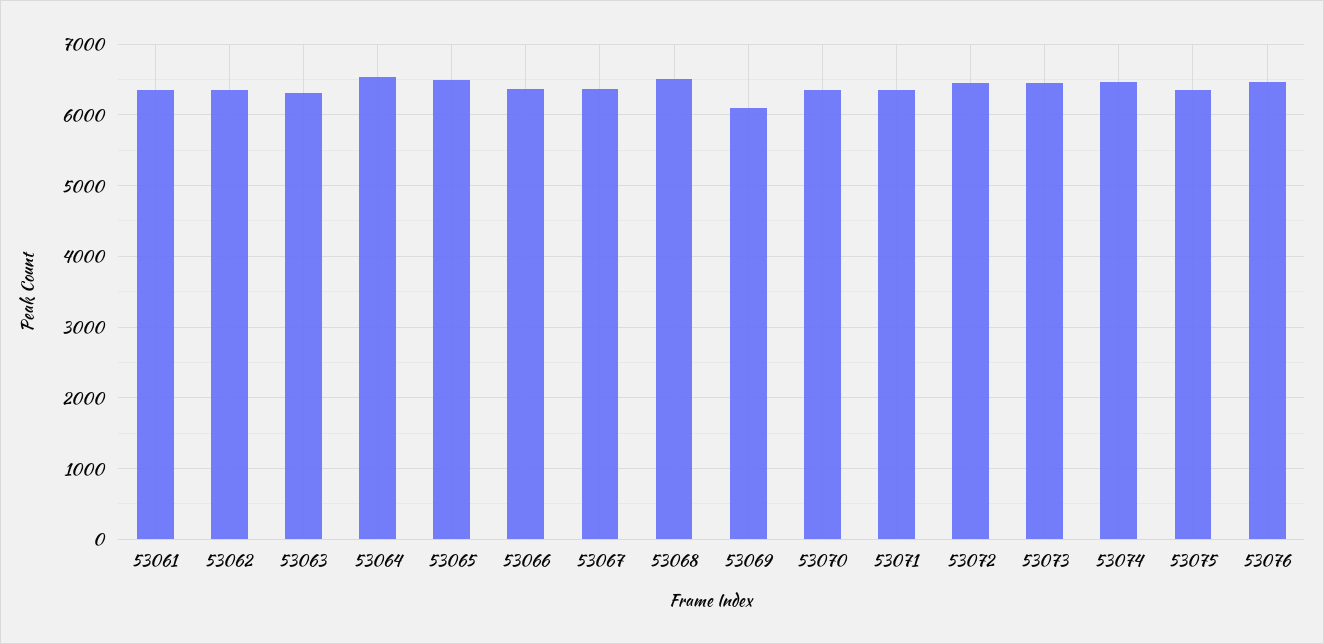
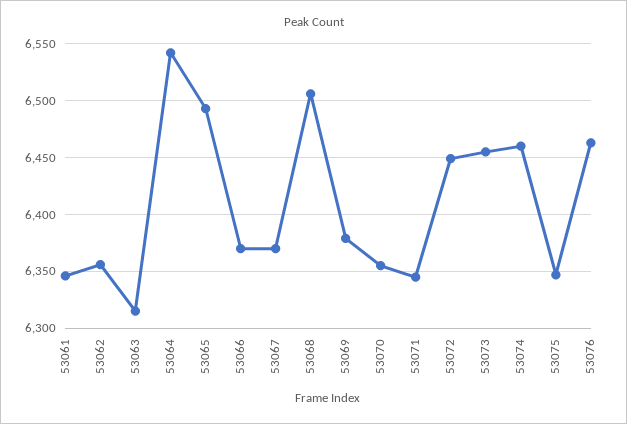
53069: 6100 -> 6380

